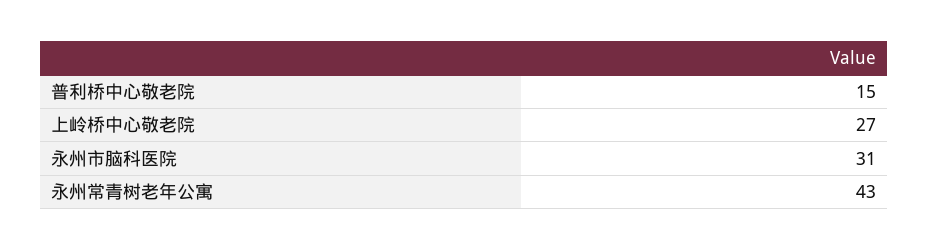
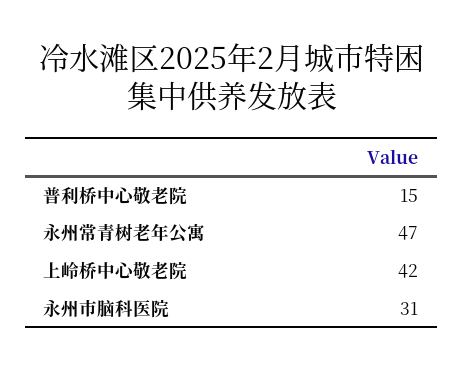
上岭桥中心敬老院: 27 -> 42
永州常青树老年公寓: 43 -> 47

